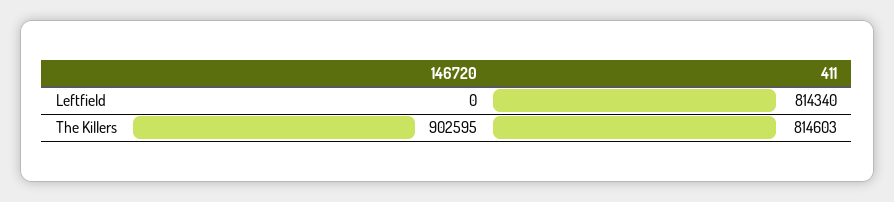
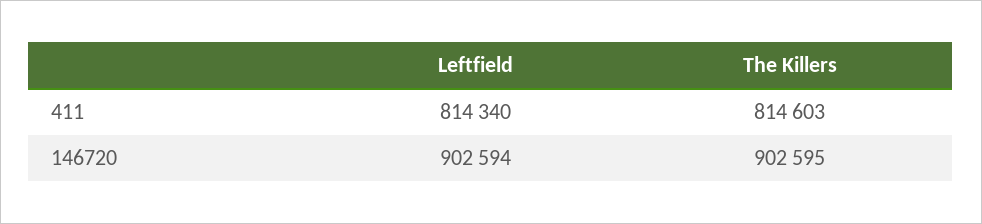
146720, Leftfield: 0 -> 902594

